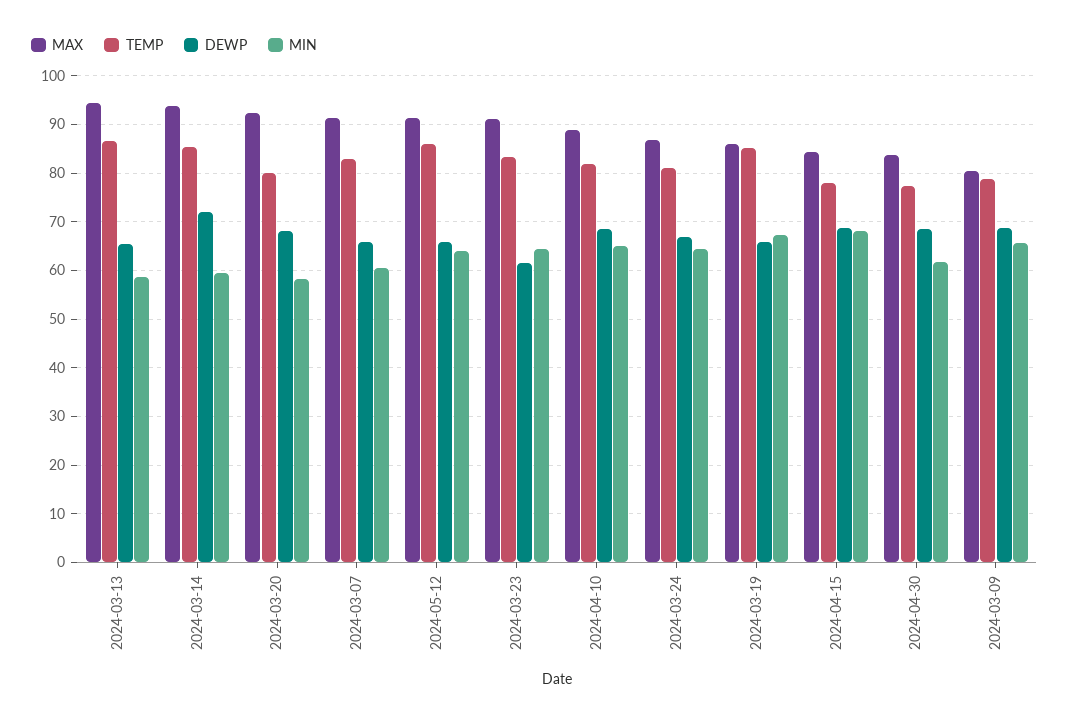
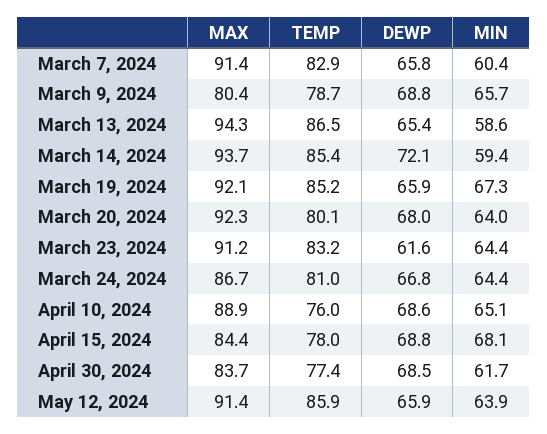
MIN, 2024-03-20: 58 -> 64
TEMP, 2024-04-10: 82 -> 76
MAX, 2024-03-19: 86 -> 92.1

